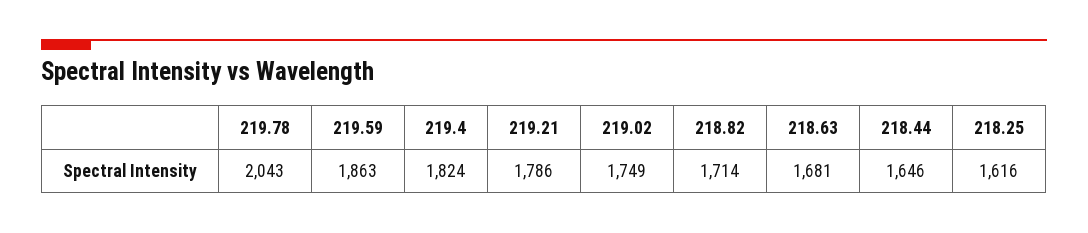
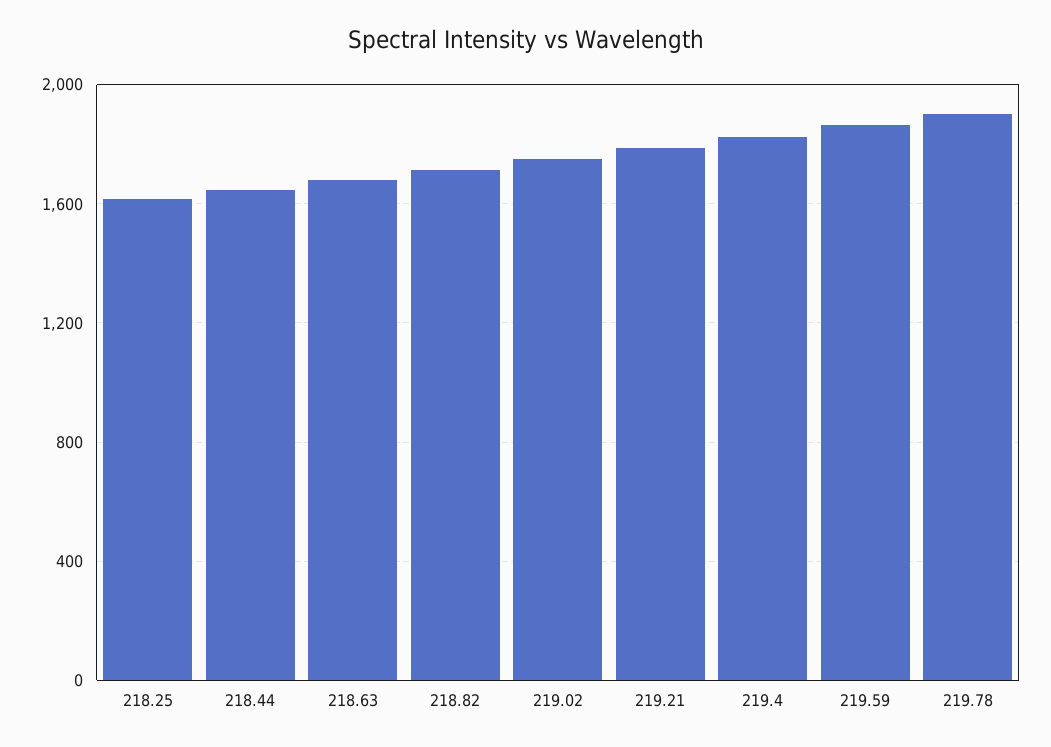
219.78: 2043 -> 1900

